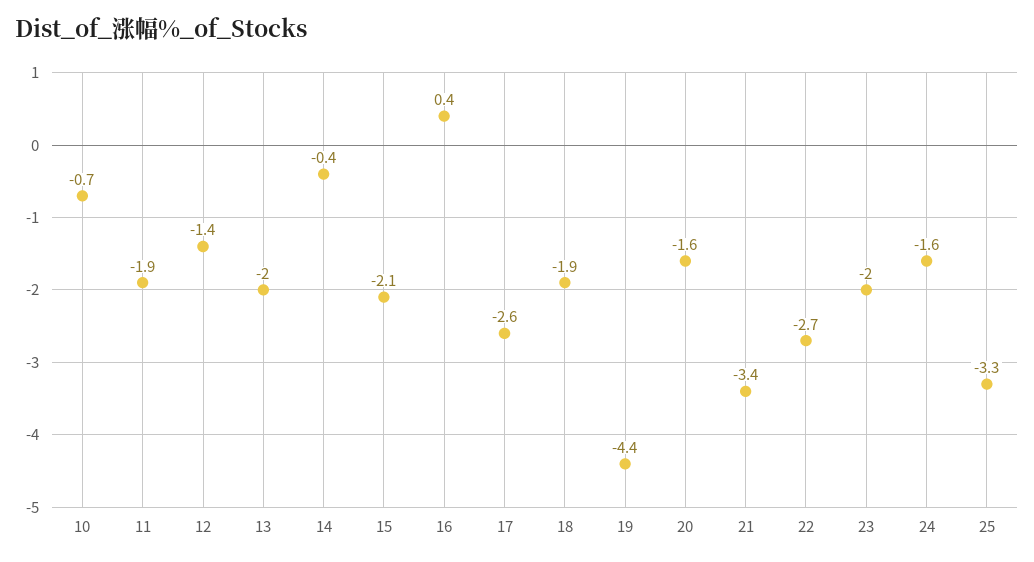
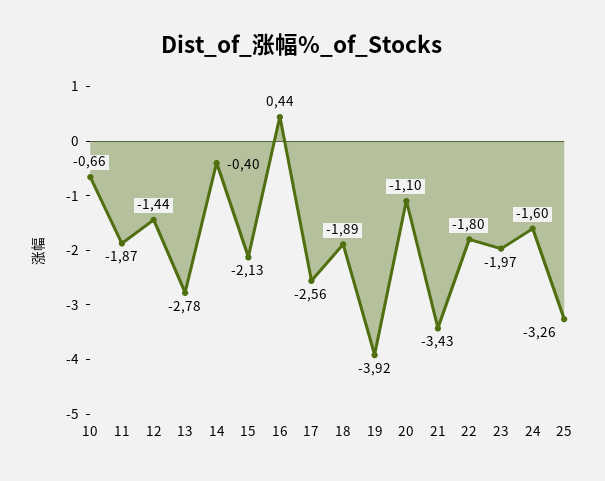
13: -2 -> -2.78
19: -4.4 -> -3.92
20: -1.6 -> -1.1
22: -2.7 -> -1.8

